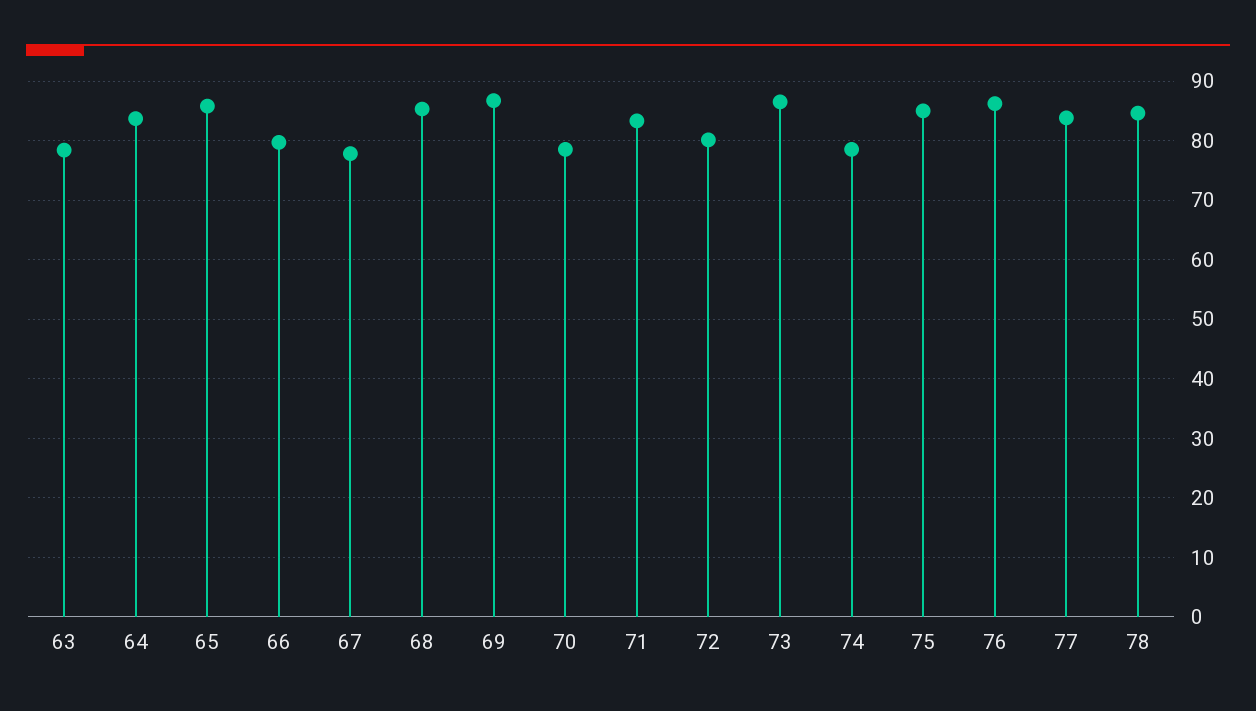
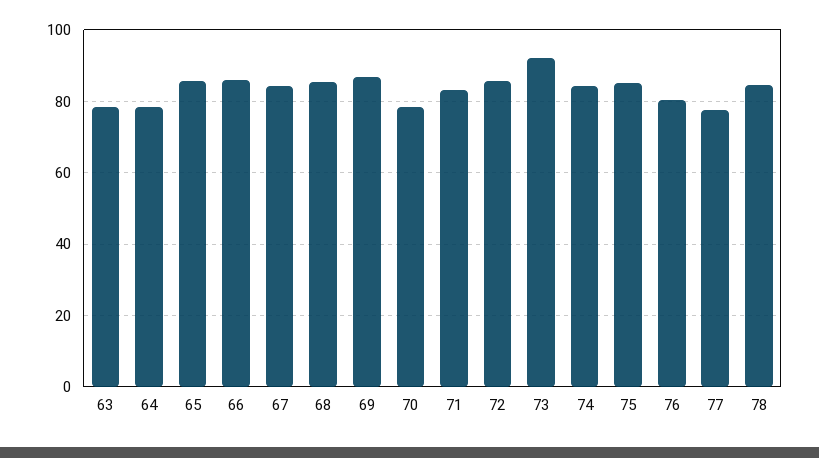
64: 84 -> 78
66: 80 -> 86
67: 78 -> 84
72: 80 -> 86
73: 86 -> 92
74: 78 -> 84
76: 86 -> 80
77: 84 -> 78

